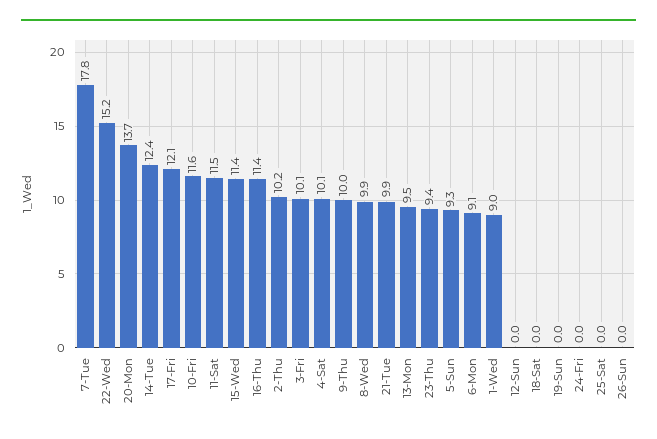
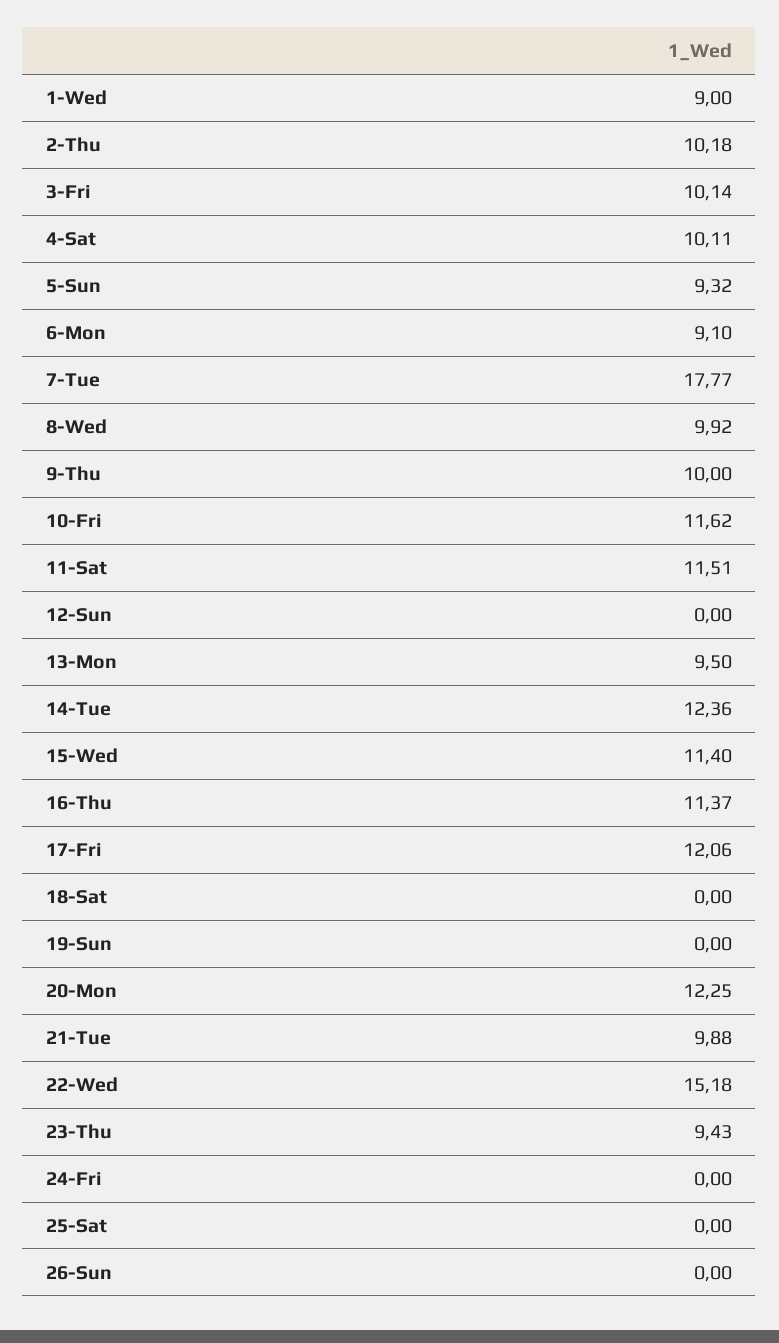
20-Mon: 13.7 -> 12.25

